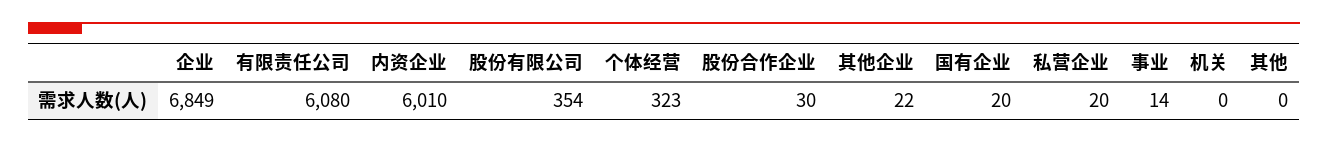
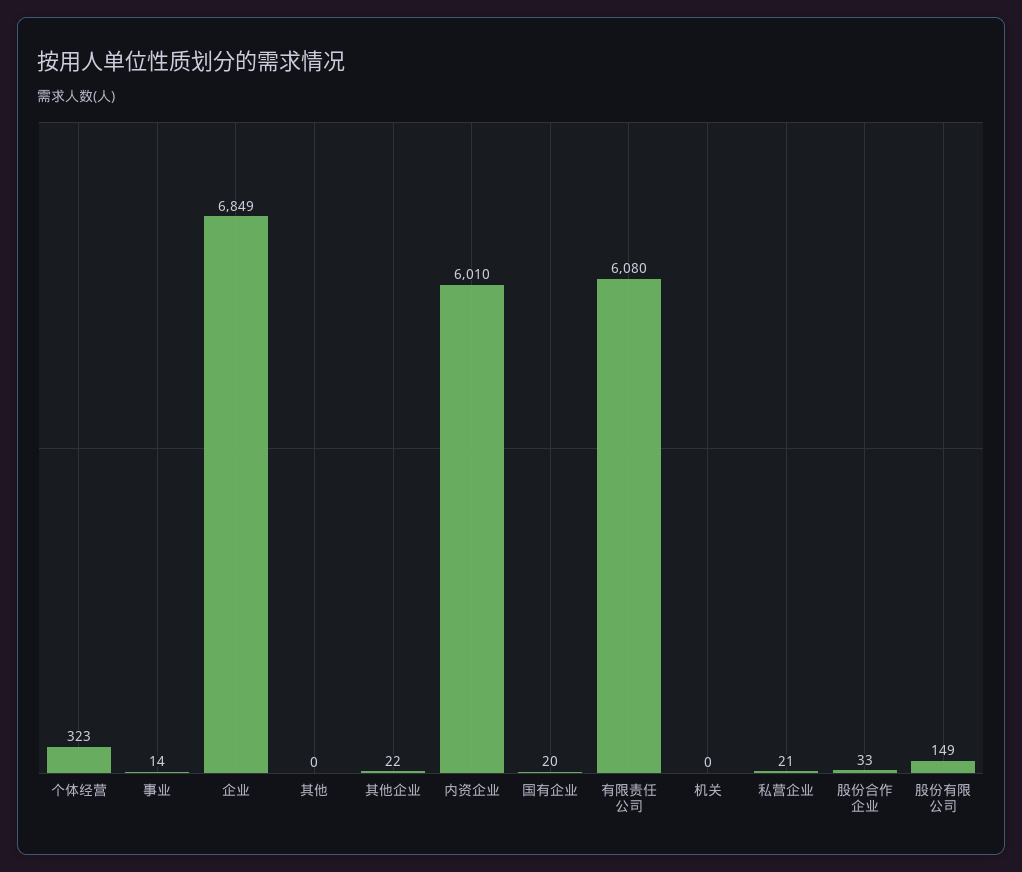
股份有限公司: 354 -> 149
股份合作企业: 30 -> 33
私营企业: 20 -> 21

